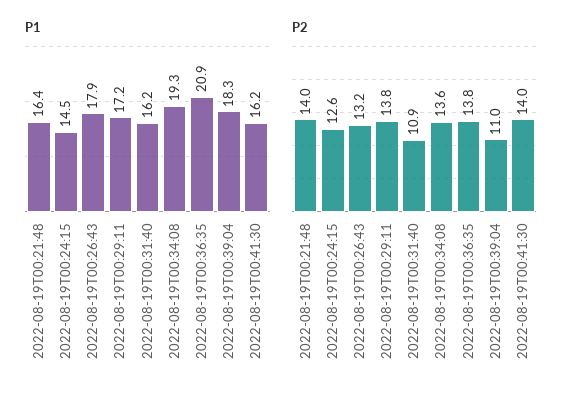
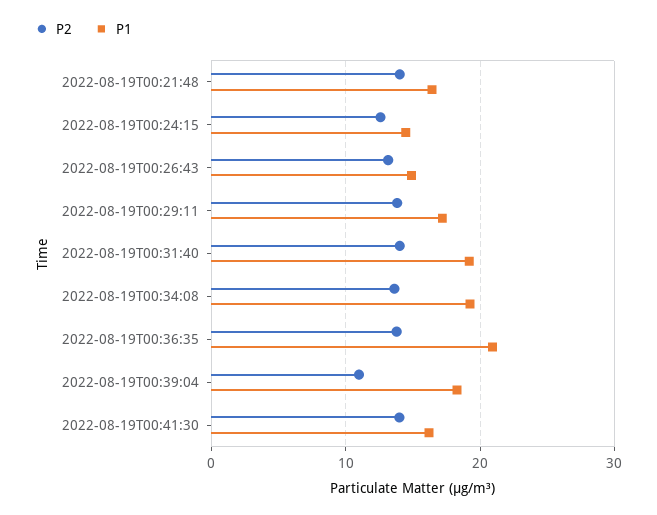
P1, 2022-08-19T00:26:43: 17.9 -> 15
P1, 2022-08-19T00:31:40: 16.2 -> 19
P2, 2022-08-19T00:31:40: 10.9 -> 14

